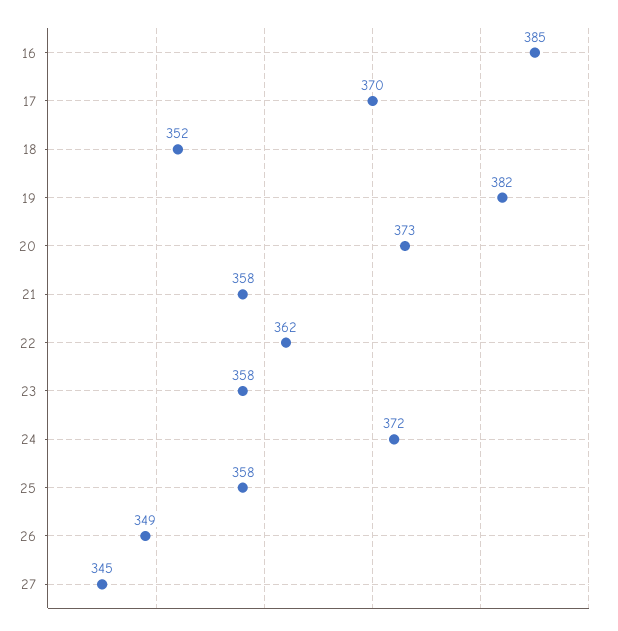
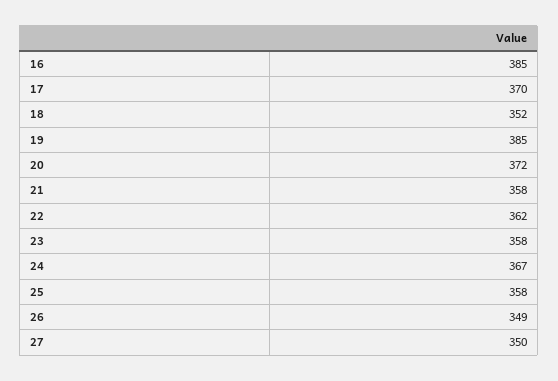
19: 382 -> 385
20: 373 -> 372
24: 372 -> 367
27: 345 -> 350

